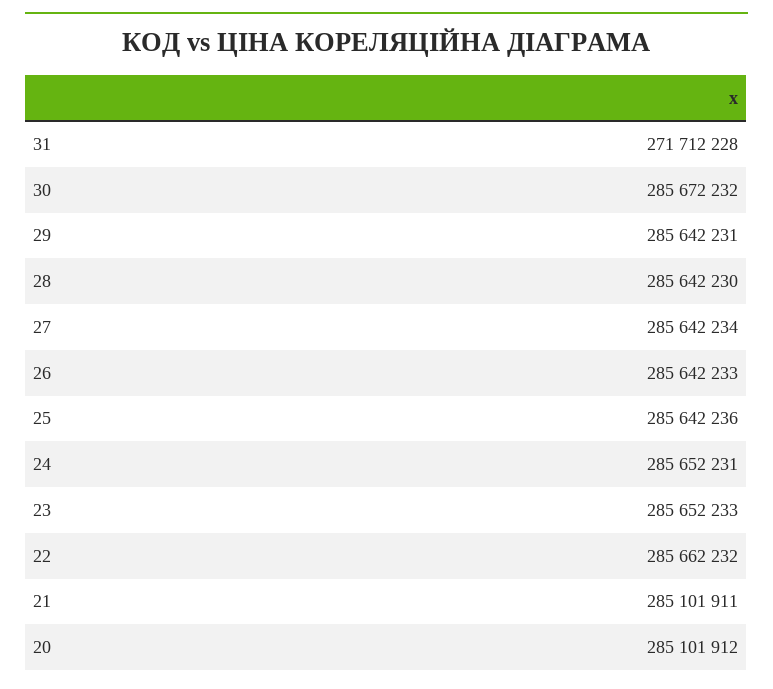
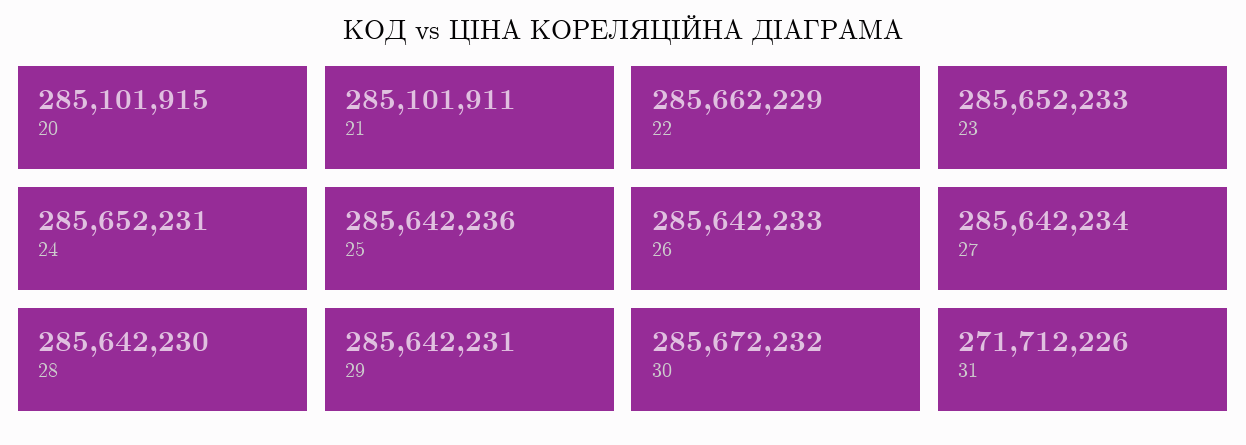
31: 271712228 -> 271712226
22: 285662232 -> 285662229
20: 285101912 -> 285101915

